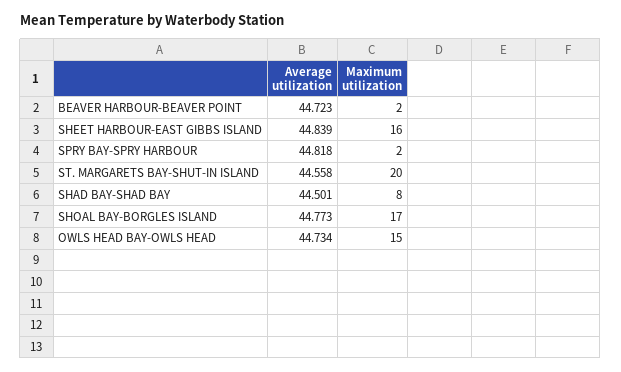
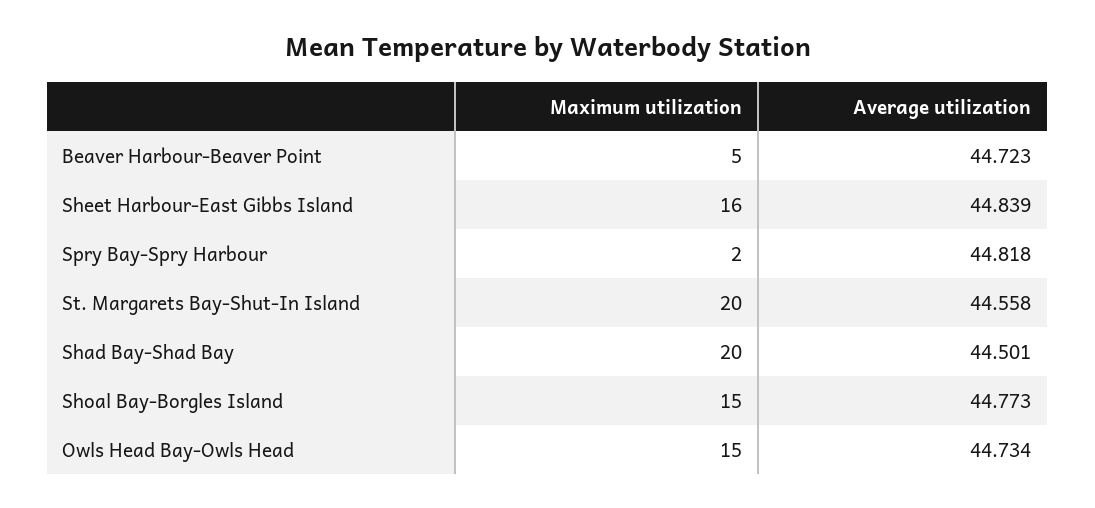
Maximum utilization, BEAVER HARBOUR-BEAVER POINT: 2 -> 5
Maximum utilization, SHAD BAY-SHAD BAY: 8 -> 20
Maximum utilization, SHOAL BAY-BORGLES ISLAND: 17 -> 15

